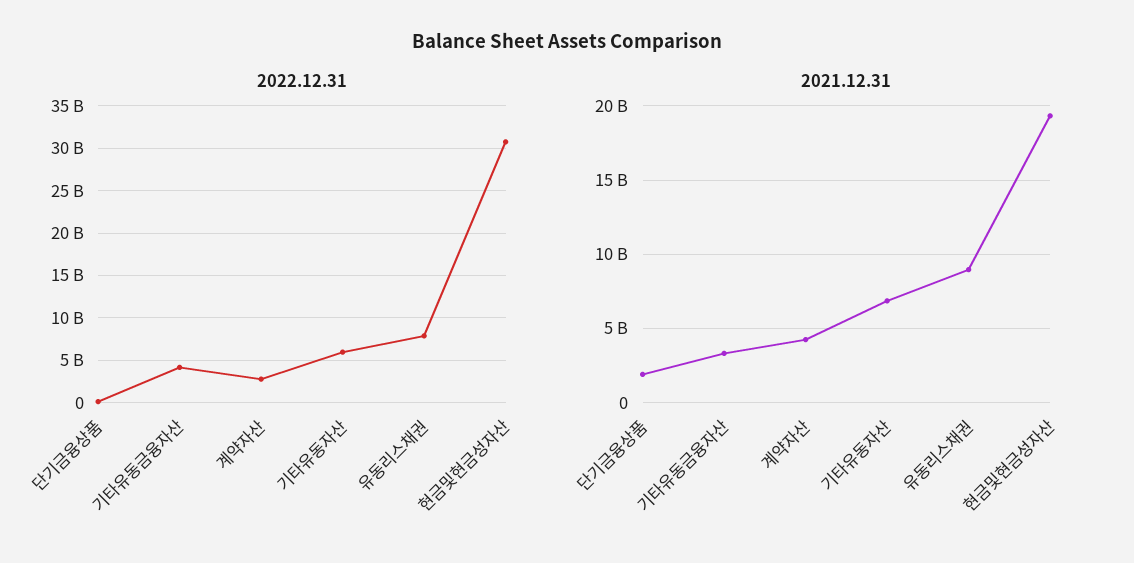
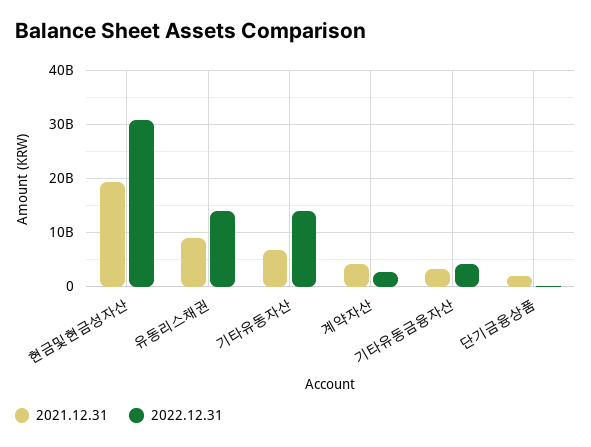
2022.12.31, 기타유동자산: 6000000000 -> 14000000000
2022.12.31, 유동리스채권: 8000000000 -> 14000000000

